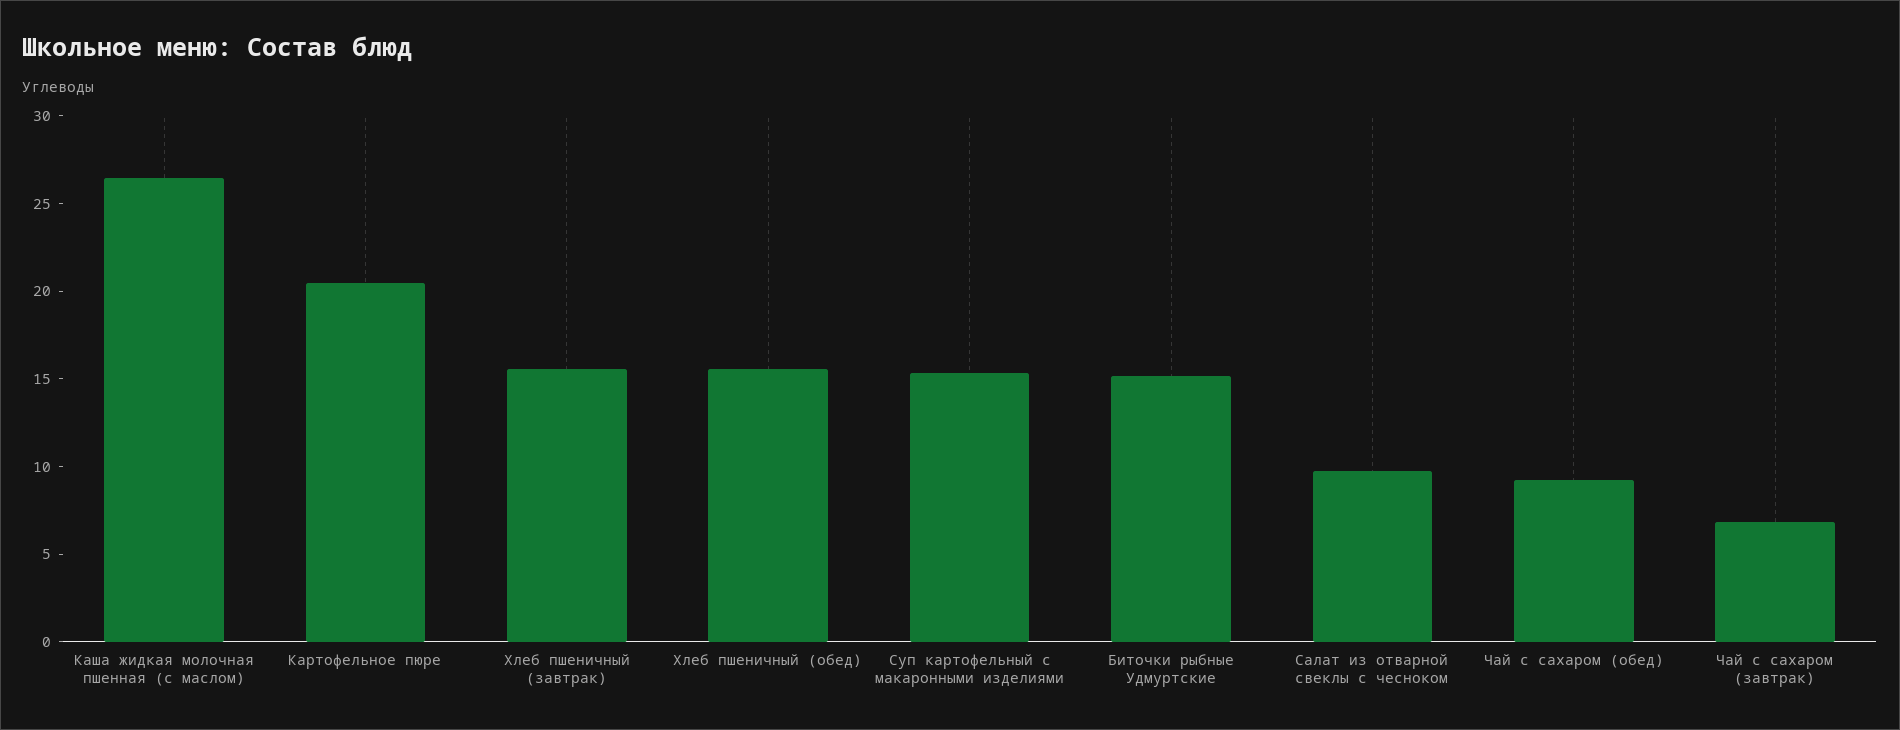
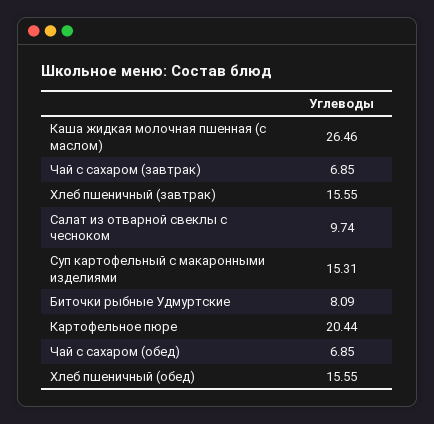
Биточки рыбные Удмуртские: 15 -> 8.09
Чай с сахаром (обед): 9 -> 6.85

